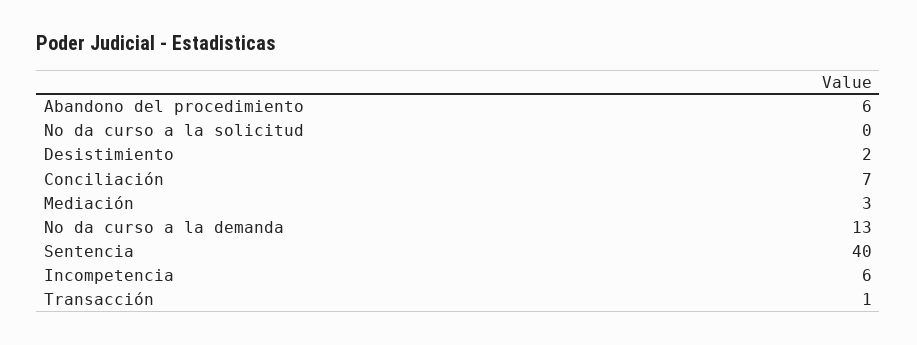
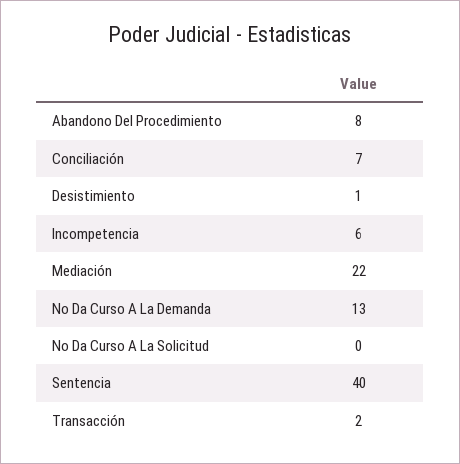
Abandono del procedimiento: 6 -> 8
Desistimiento: 2 -> 1
Mediación: 3 -> 22
Transacción: 1 -> 2

